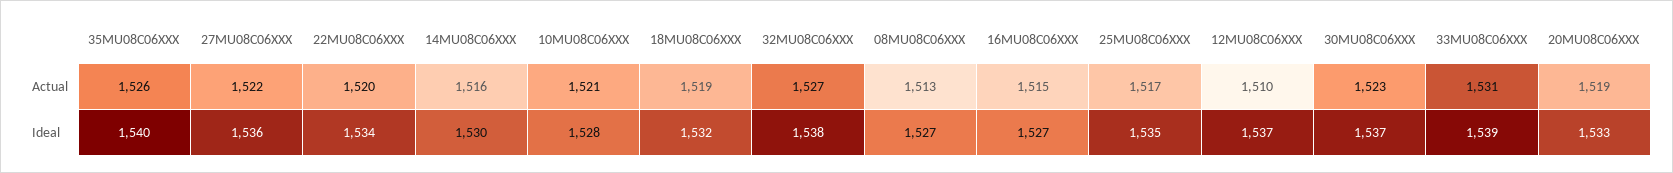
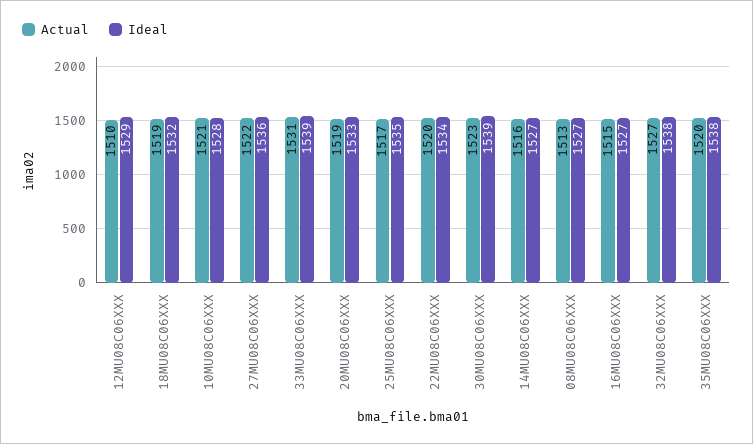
Actual, 35MU08C06XXX: 1526 -> 1520
Ideal, 35MU08C06XXX: 1540 -> 1538
Ideal, 14MU08C06XXX: 1530 -> 1527
Ideal, 12MU08C06XXX: 1537 -> 1529
Ideal, 30MU08C06XXX: 1537 -> 1539

